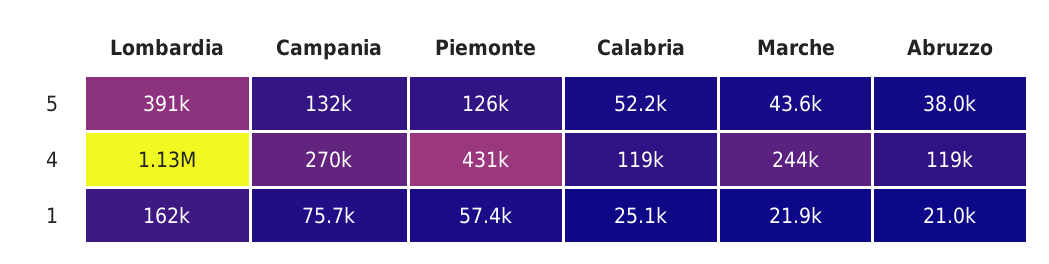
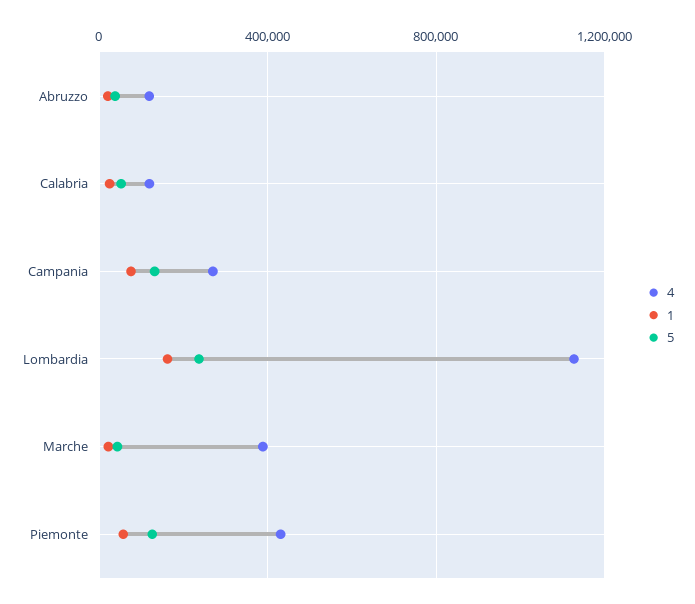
5, Lombardia: 391000 -> 250000
4, Marche: 244000 -> 400000

